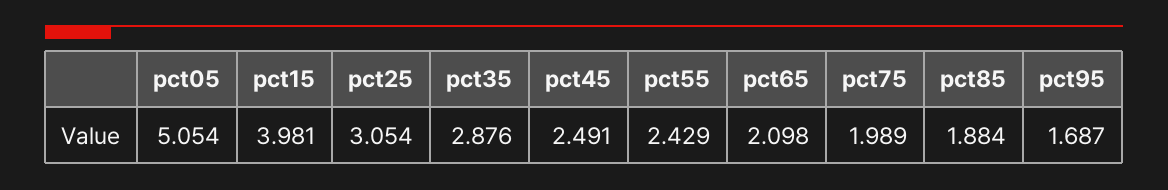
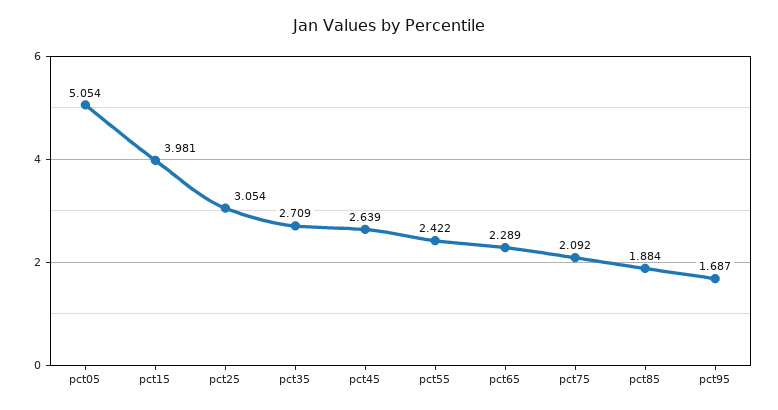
pct35: 2.876 -> 2.709
pct45: 2.491 -> 2.639
pct55: 2.429 -> 2.422
pct65: 2.098 -> 2.289
pct75: 1.989 -> 2.092

